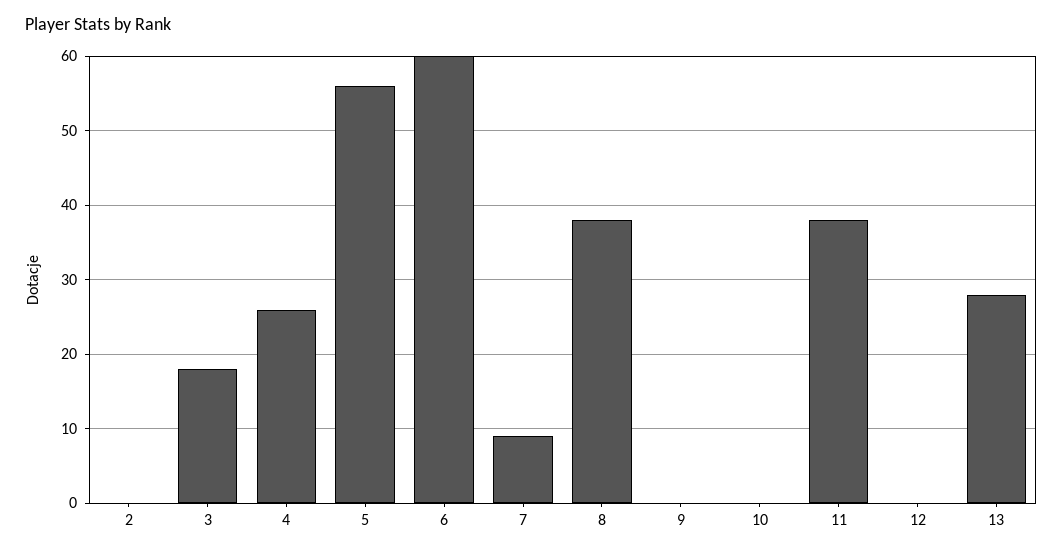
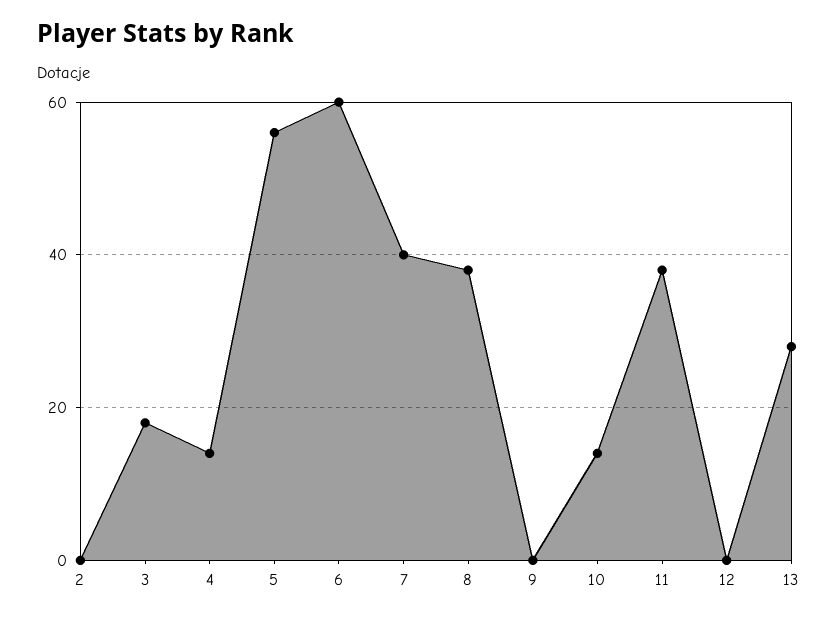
4: 26 -> 15
7: 9 -> 40
10: 0 -> 15

